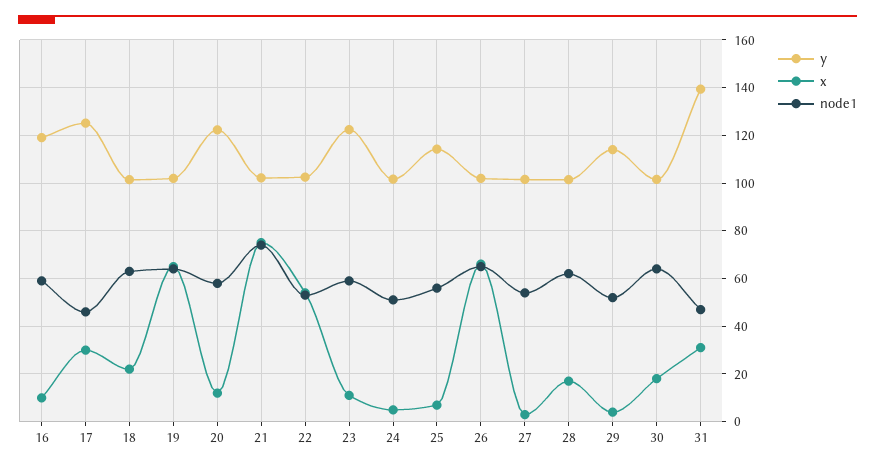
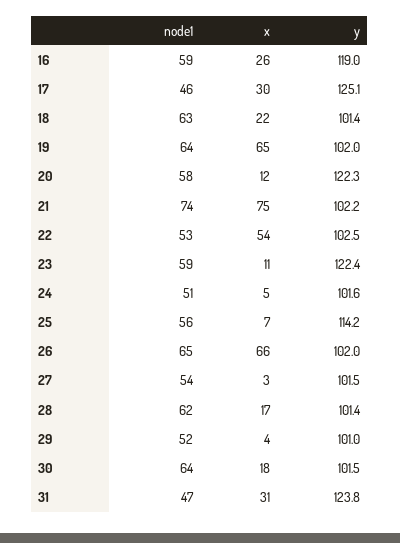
x, 16: 10 -> 26
y, 29: 115 -> 101
y, 31: 140 -> 123.8

